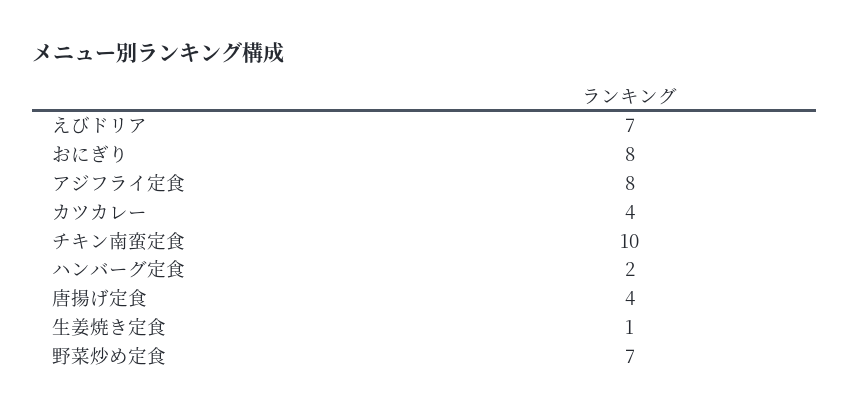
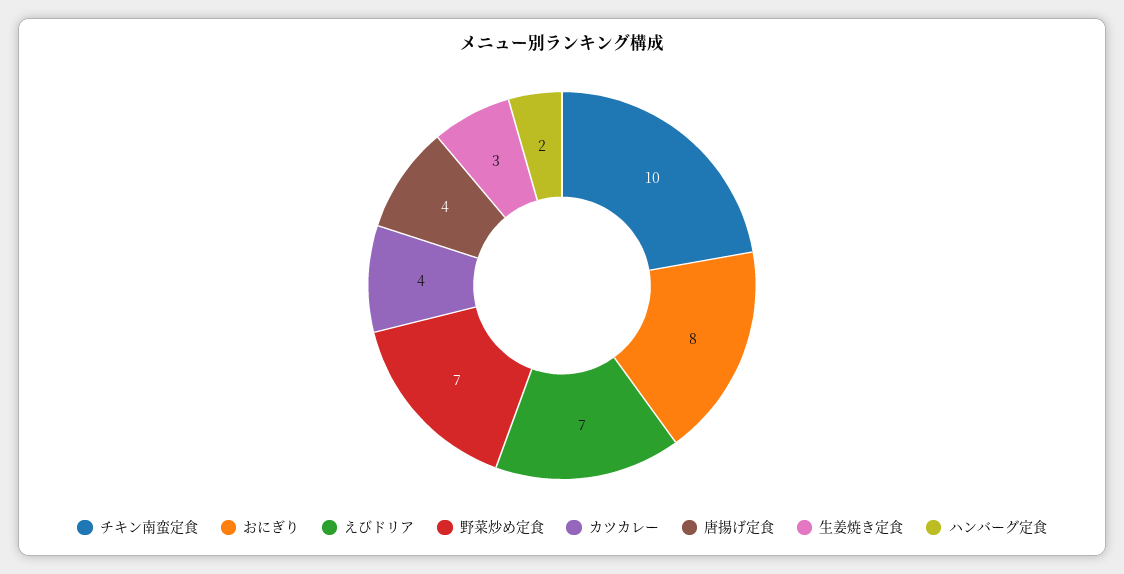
アジフライ定食: 8 -> none
生姜焼き定食: 1 -> 3

